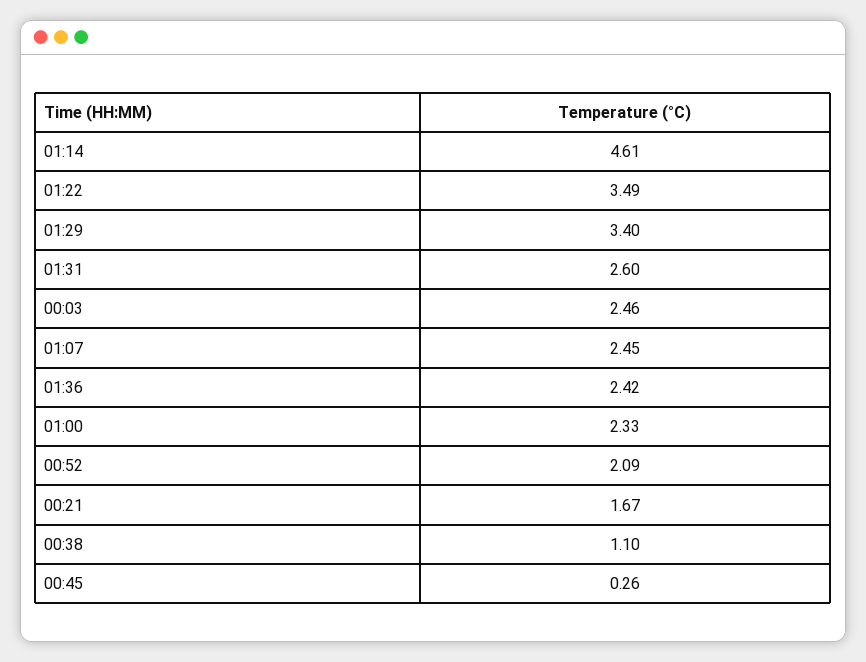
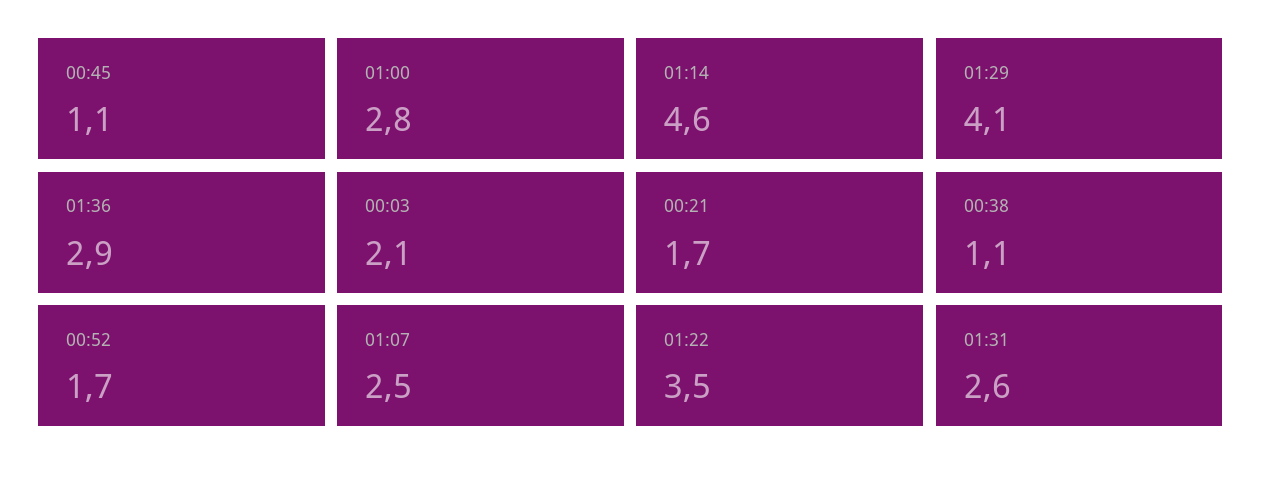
01:29: 3.4 -> 4.1
00:03: 2.46 -> 2.1
01:36: 2.42 -> 2.9
01:00: 2.33 -> 2.8
00:52: 2.09 -> 1.7
00:45: 0.26 -> 1.1

